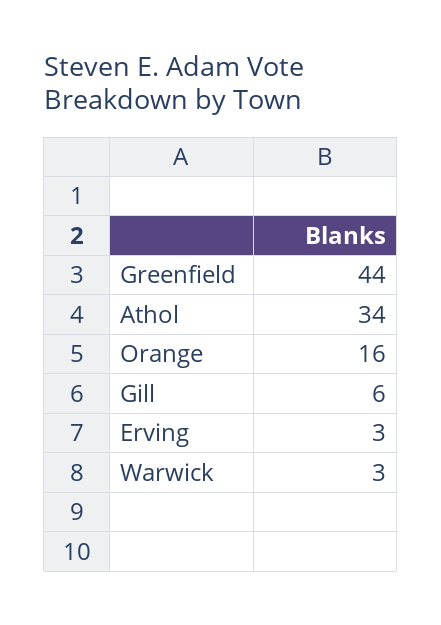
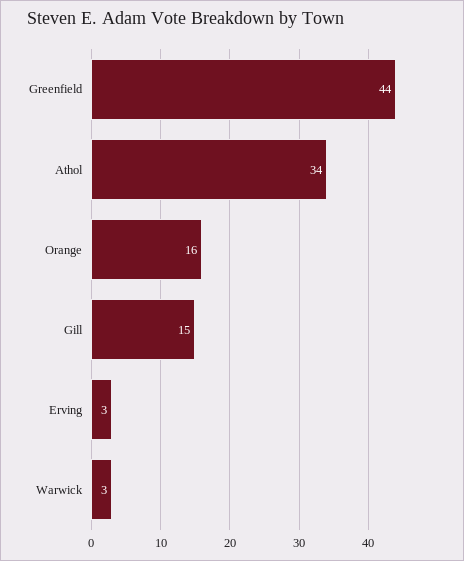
Gill: 6 -> 15

